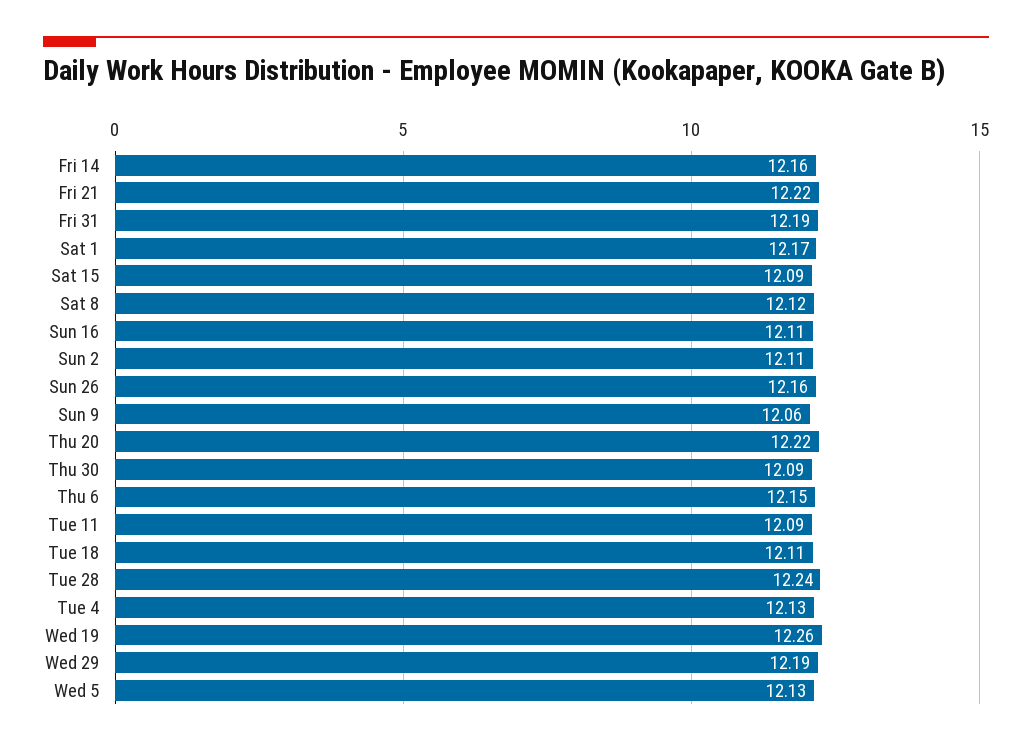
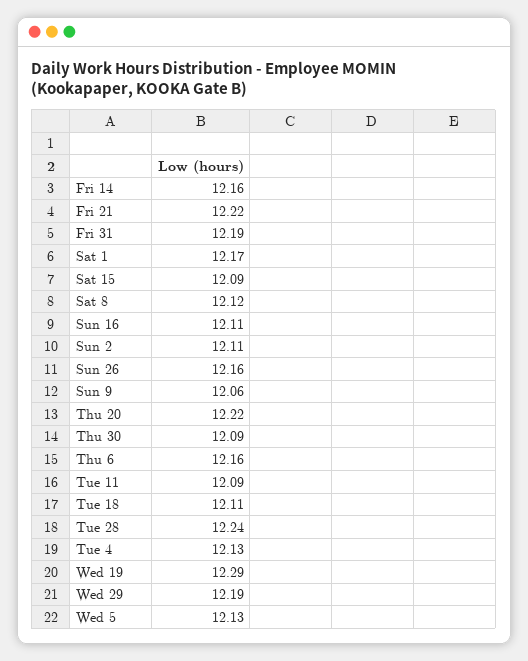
Thu 6: 12.15 -> 12.16
Wed 19: 12.26 -> 12.29

